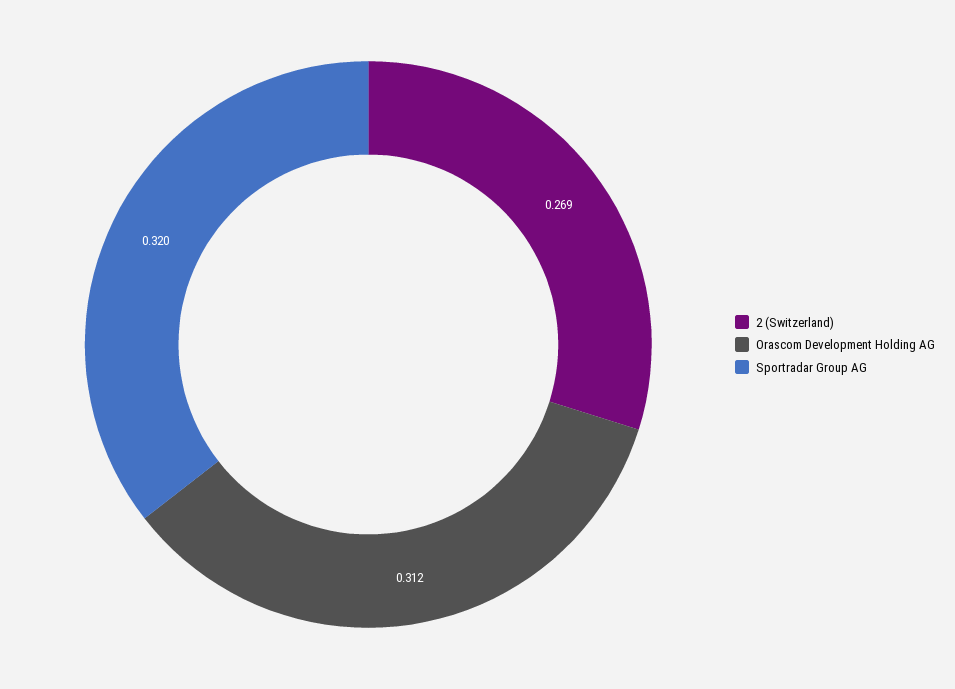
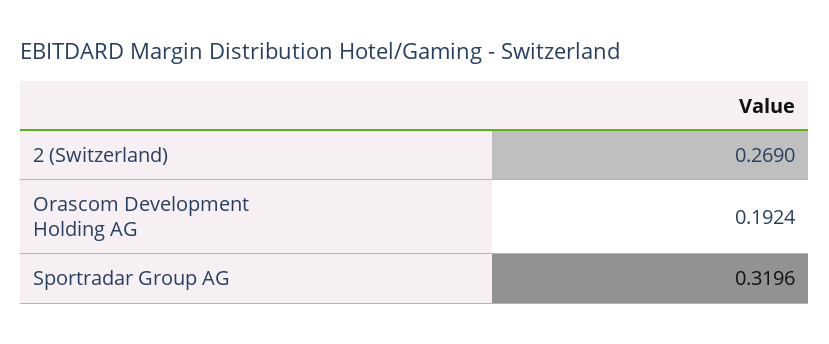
Orascom Development Holding AG: 0.312 -> 0.1924

